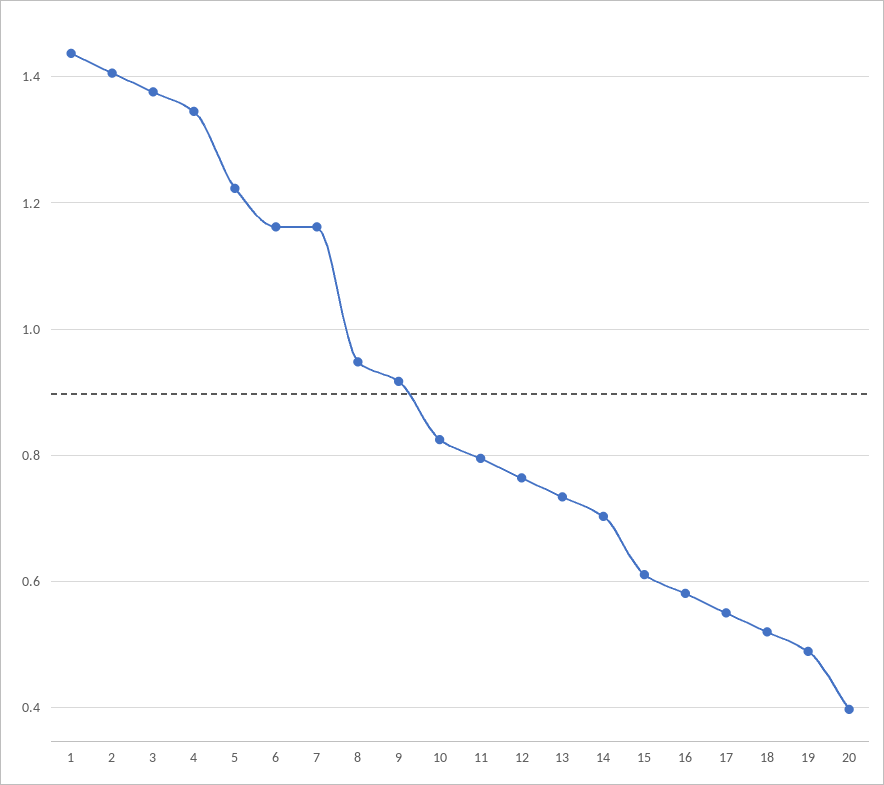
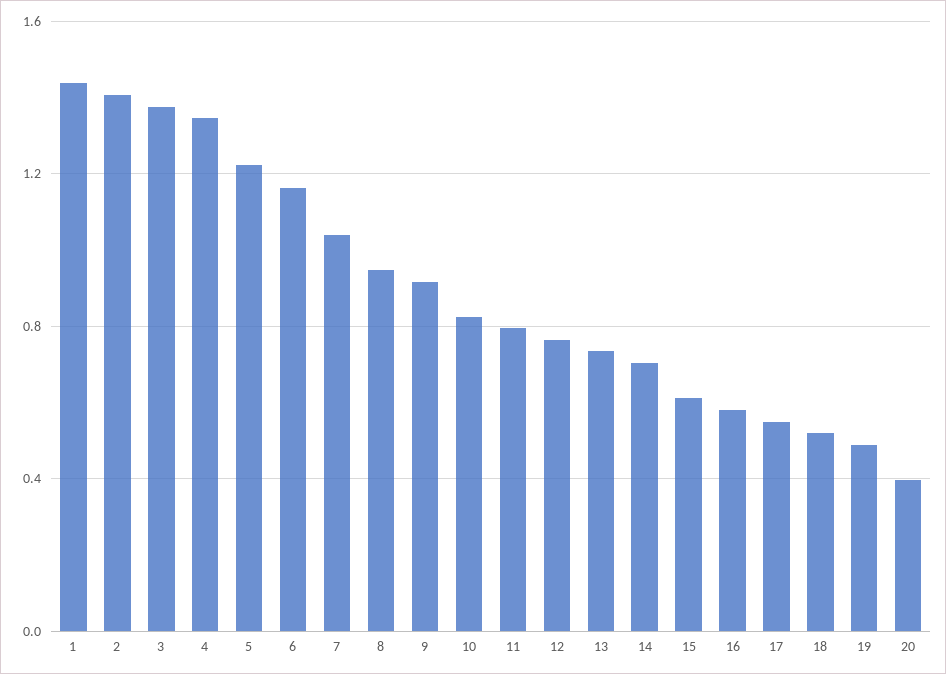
7: 1.16 -> 1.05

